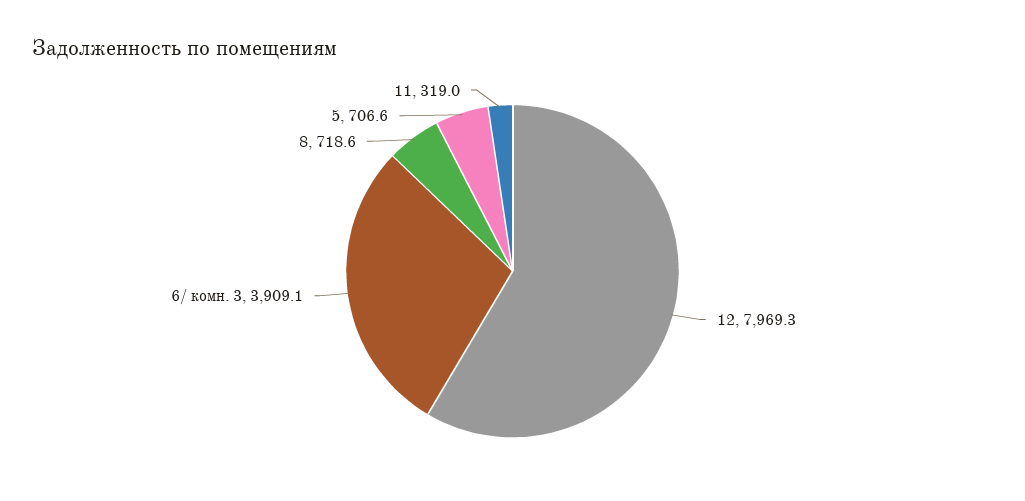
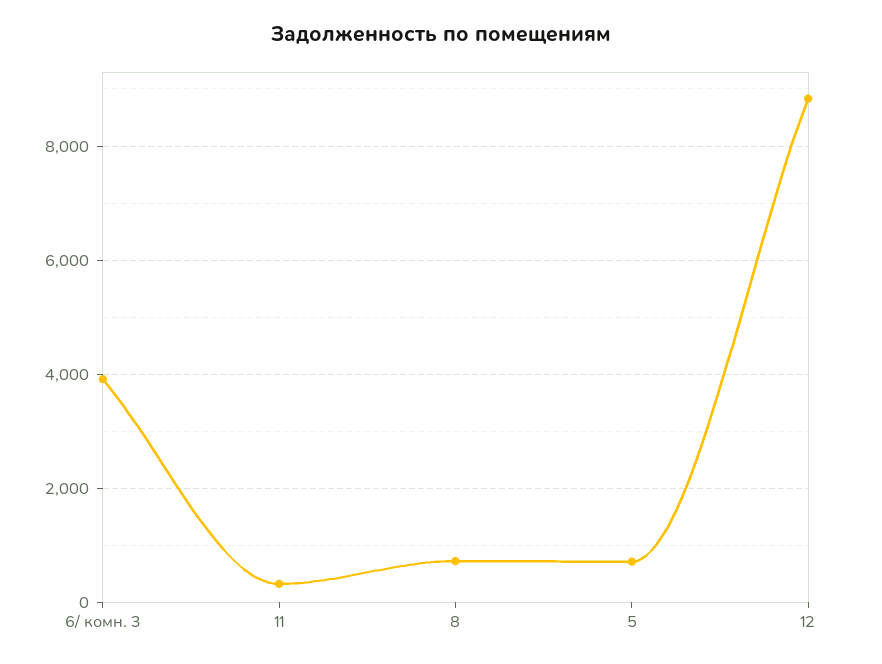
12: 7969.3 -> 8800

